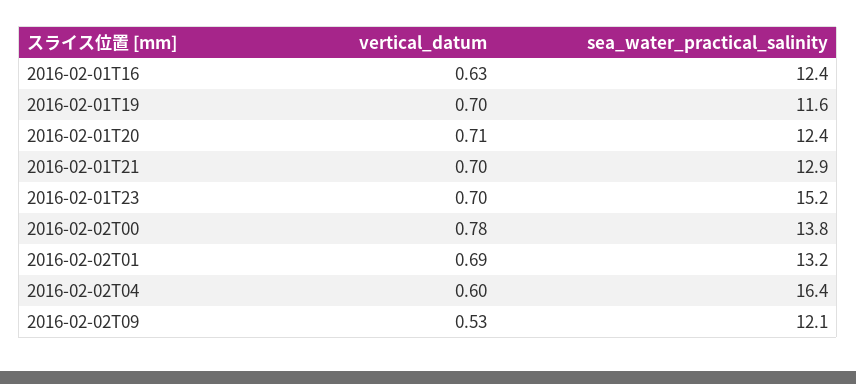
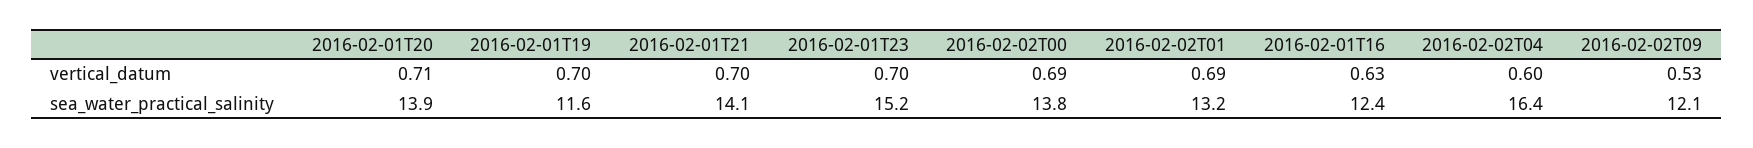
sea_water_practical_salinity, 2016-02-01T20: 12.4 -> 13.9
sea_water_practical_salinity, 2016-02-01T21: 12.9 -> 14.1
vertical_datum, 2016-02-02T00: 0.78 -> 0.69

